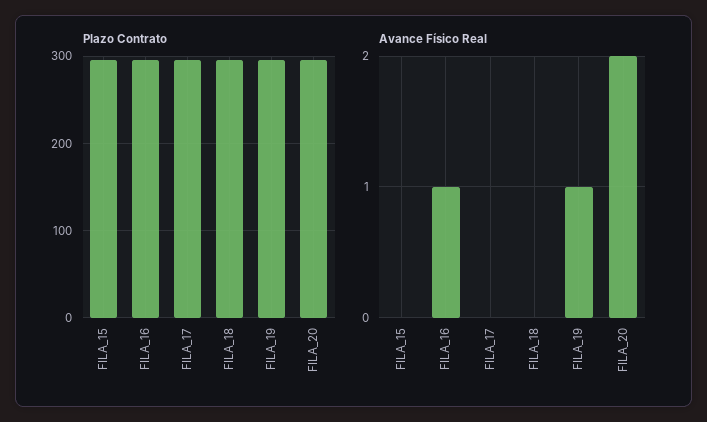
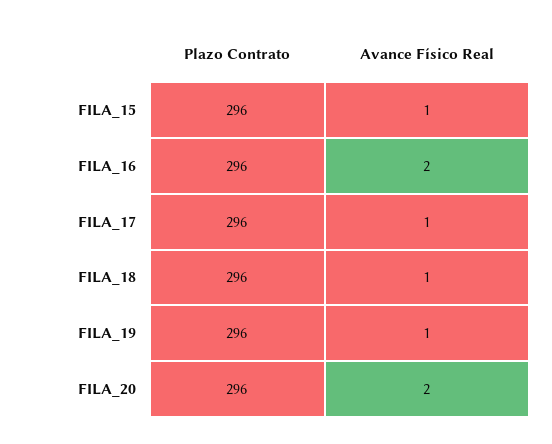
Avance Físico Real, FILA_15: 0 -> 1
Avance Físico Real, FILA_16: 1 -> 2
Avance Físico Real, FILA_17: 0 -> 1
Avance Físico Real, FILA_18: 0 -> 1

